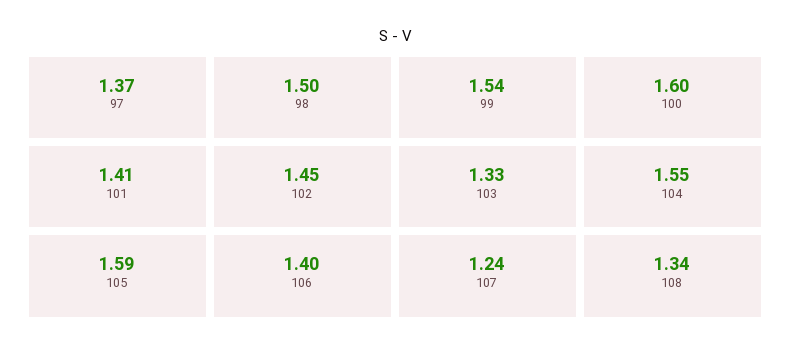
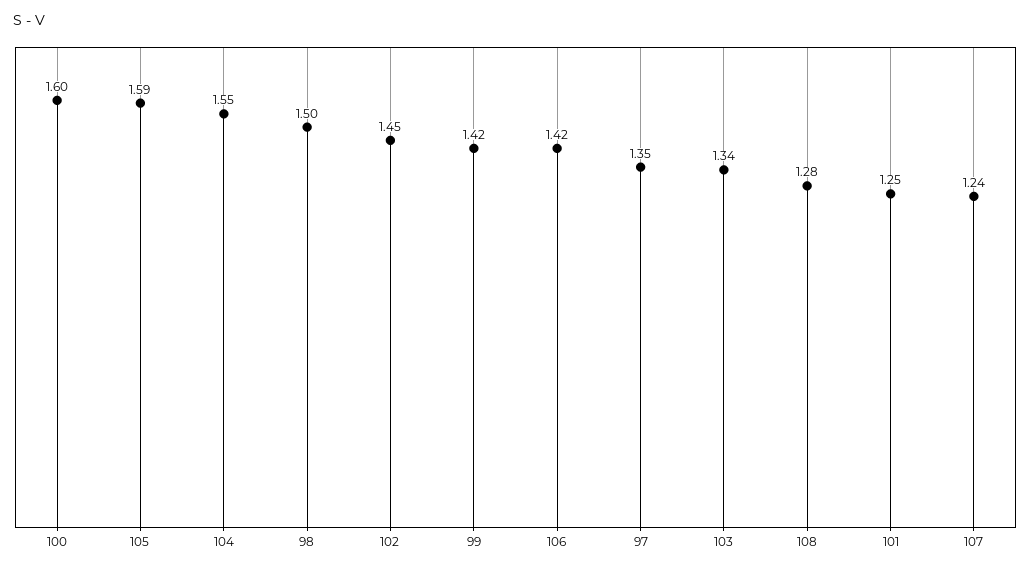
97: 1.37 -> 1.35
99: 1.54 -> 1.42
101: 1.41 -> 1.25
103: 1.33 -> 1.34
106: 1.4 -> 1.42
108: 1.34 -> 1.28

